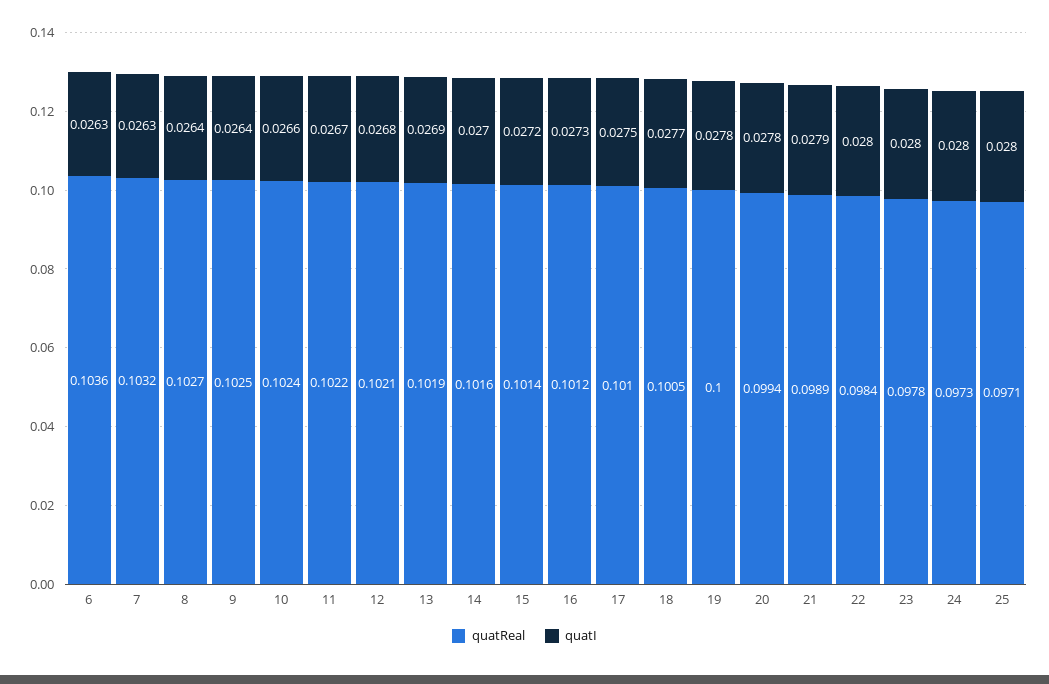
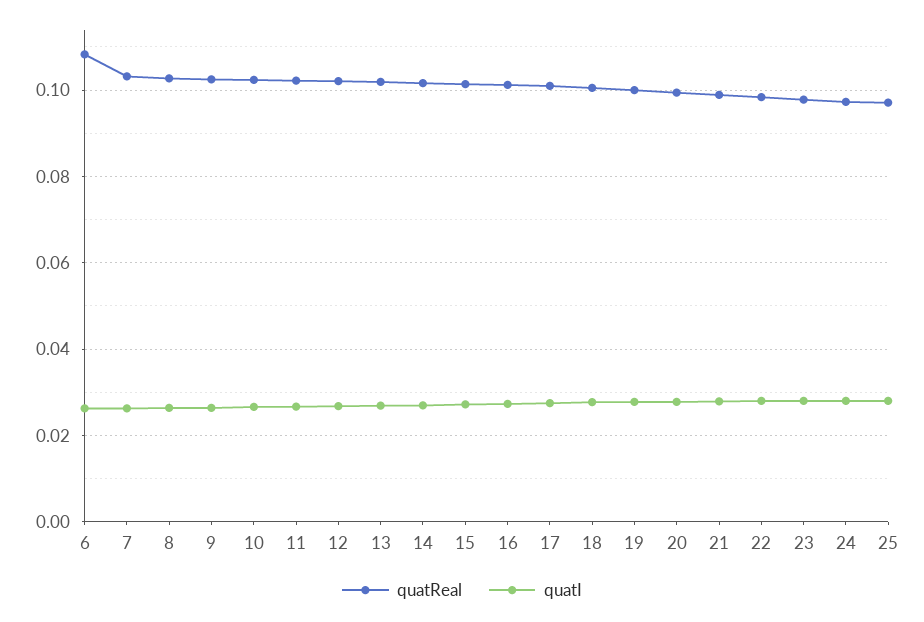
quatReal, 6: 0.1036 -> 0.108

